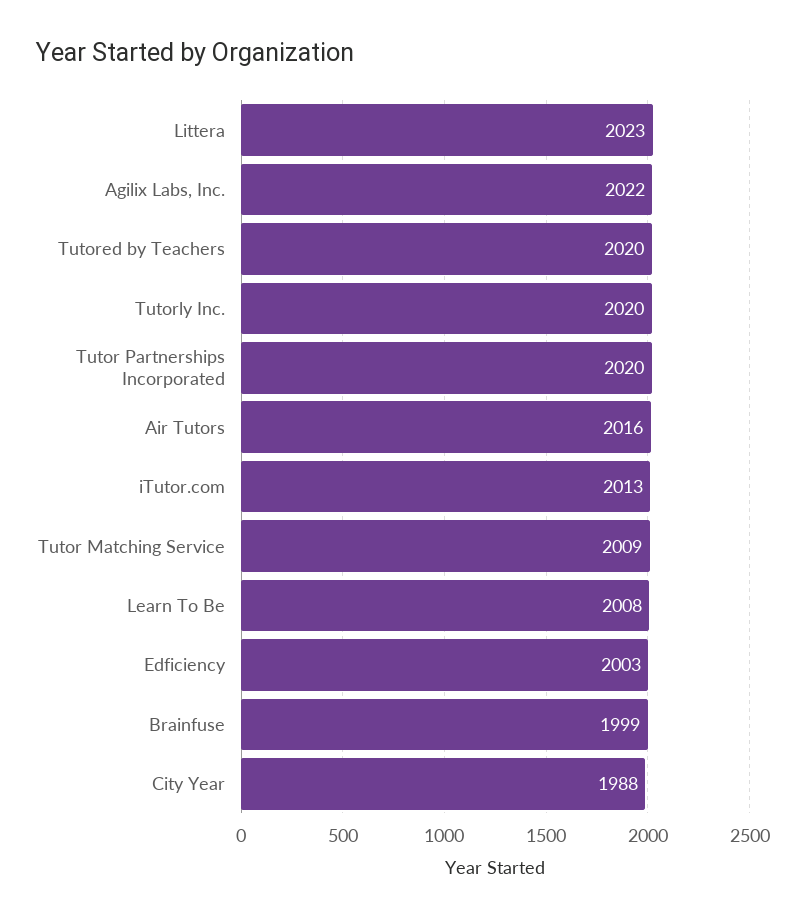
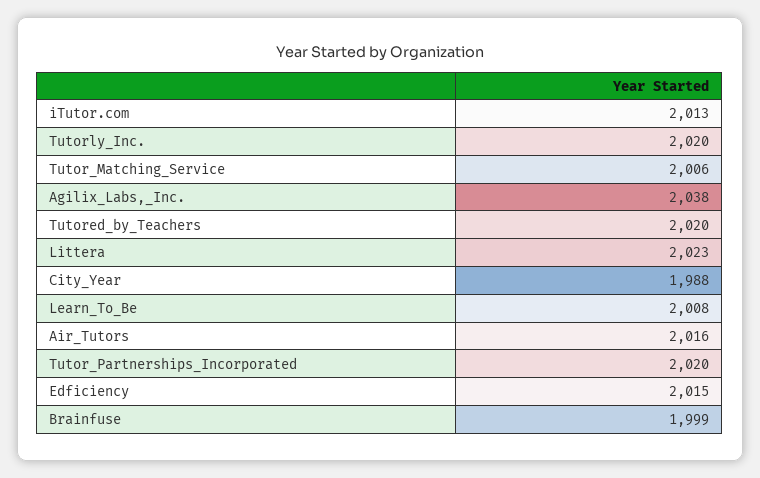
Agilix Labs, Inc.: 2022 -> 2038
Tutor Matching Service: 2009 -> 2006
Edficiency: 2003 -> 2015

